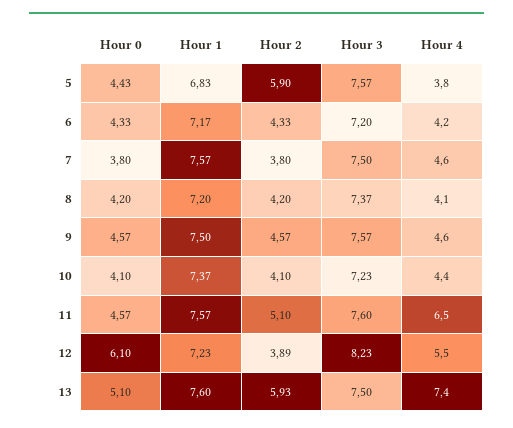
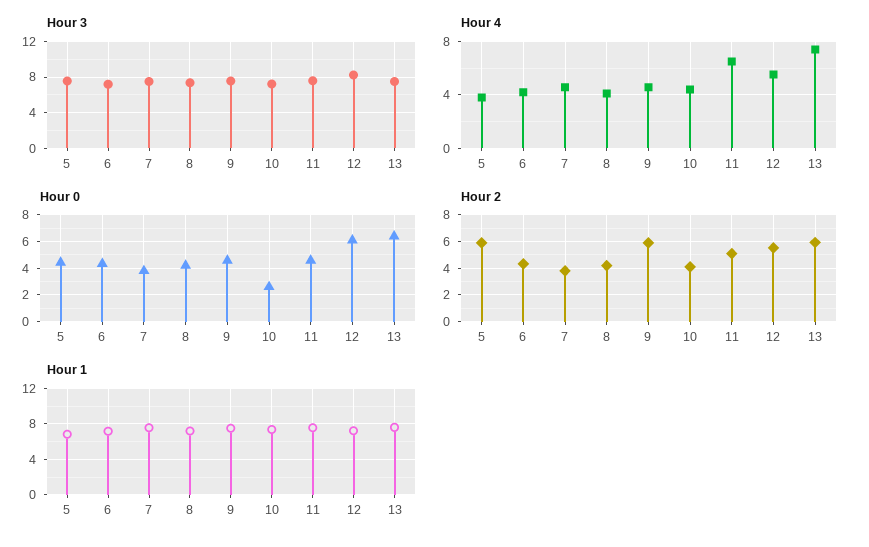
Hour 2, 9: 4.57 -> 6
Hour 0, 10: 4.1 -> 2.5
Hour 2, 12: 3.89 -> 5.5
Hour 0, 13: 5.1 -> 6.5

